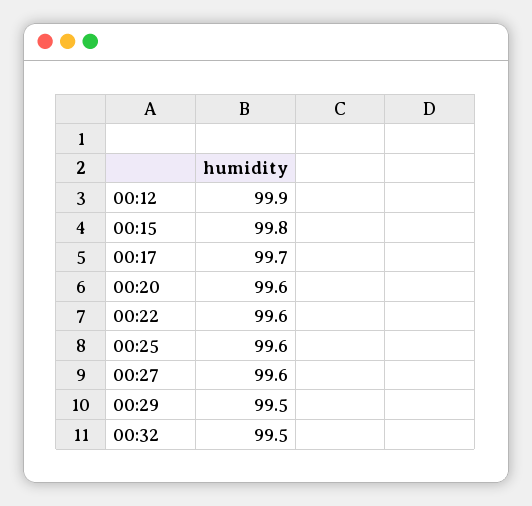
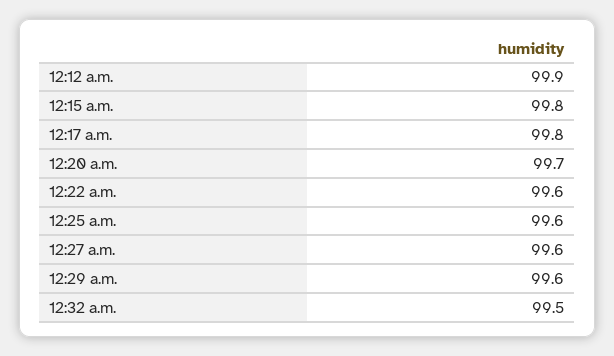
00:17: 99.7 -> 99.8
00:20: 99.6 -> 99.7
00:29: 99.5 -> 99.6

